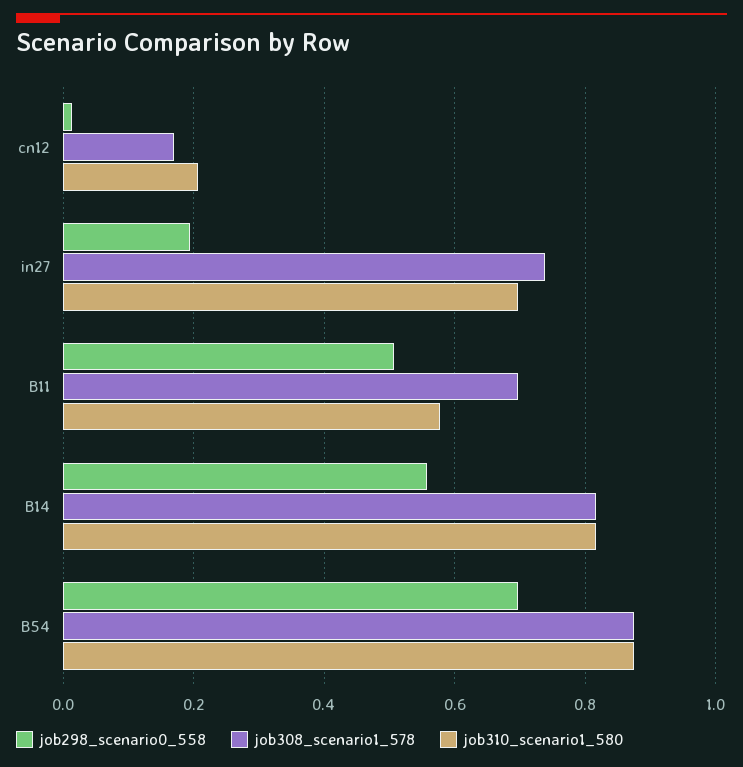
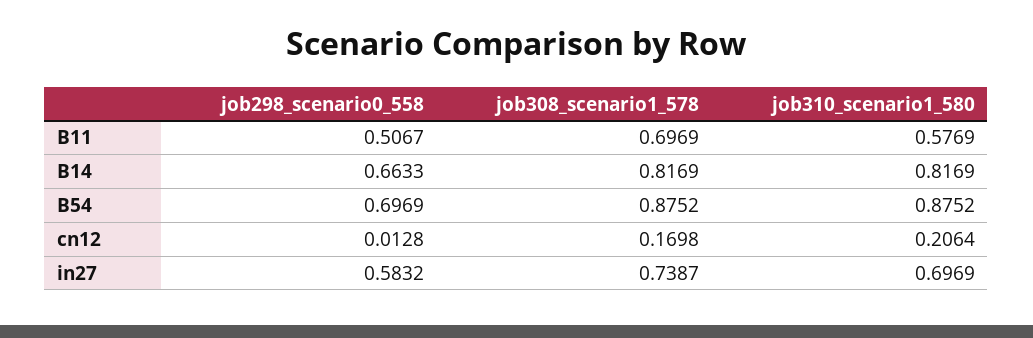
job298_scenario0_558, in27: 0.2 -> 0.5832
job298_scenario0_558, B14: 0.56 -> 0.6633

